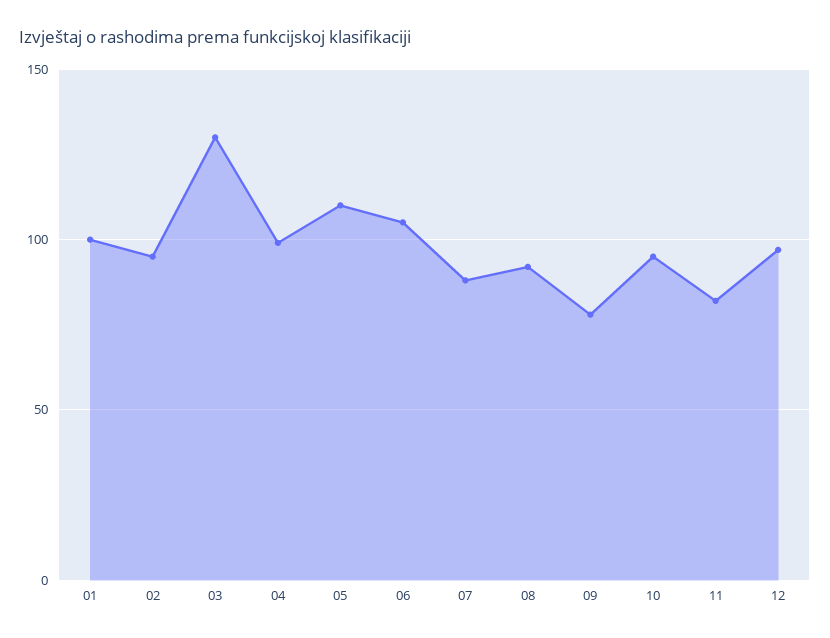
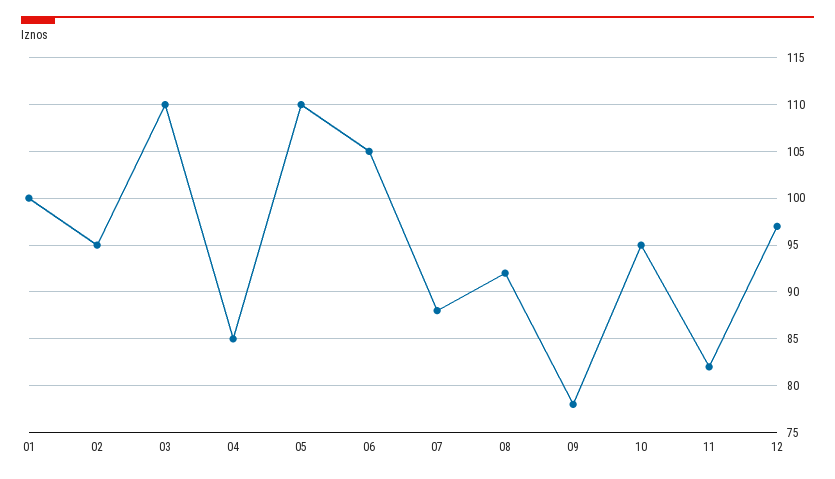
03: 130 -> 110
04: 100 -> 85

